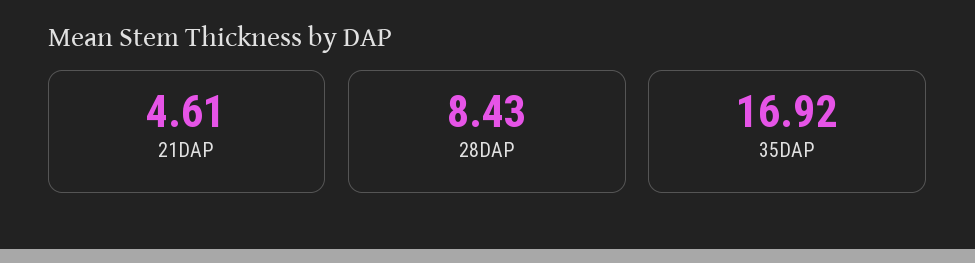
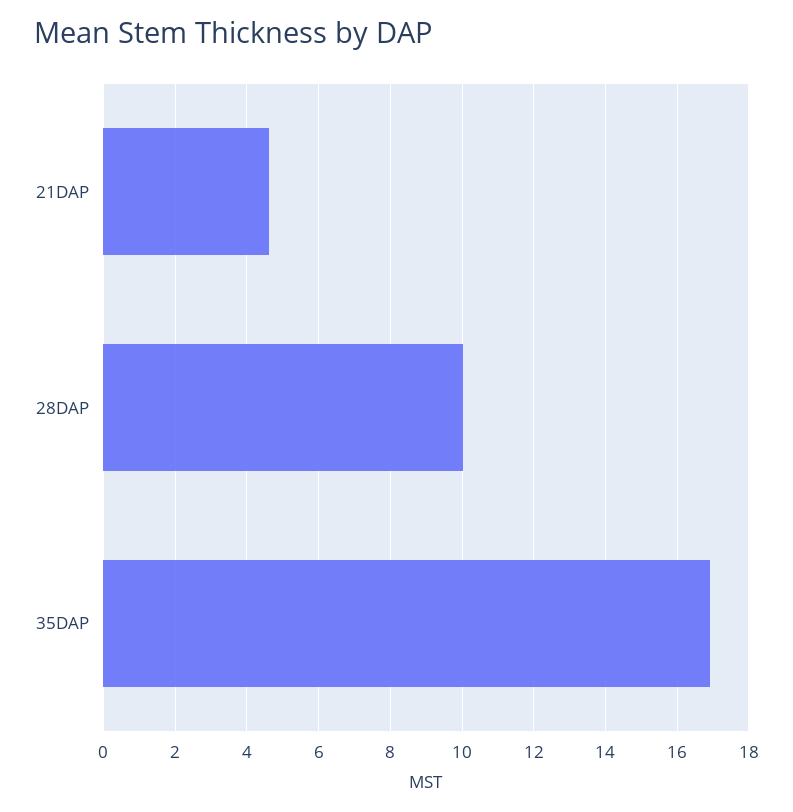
28DAP: 8.43 -> 10

